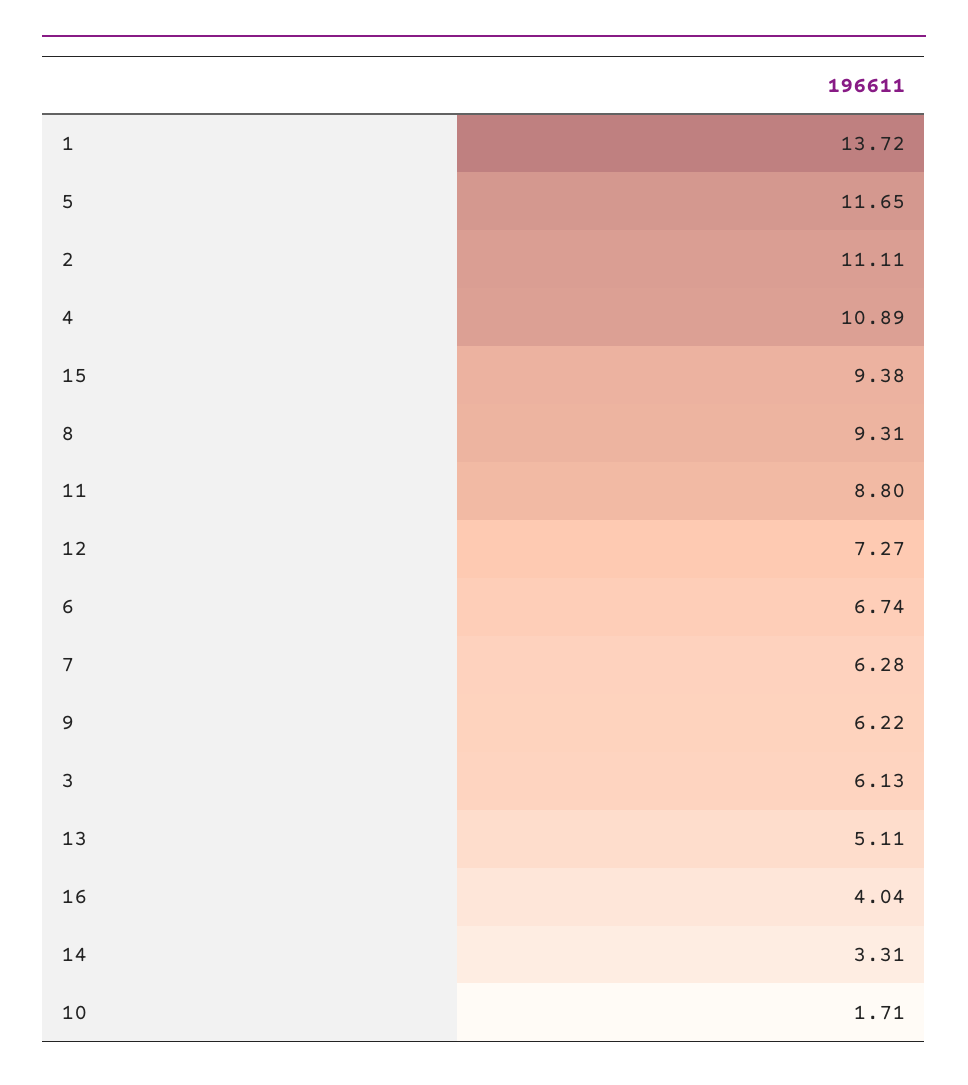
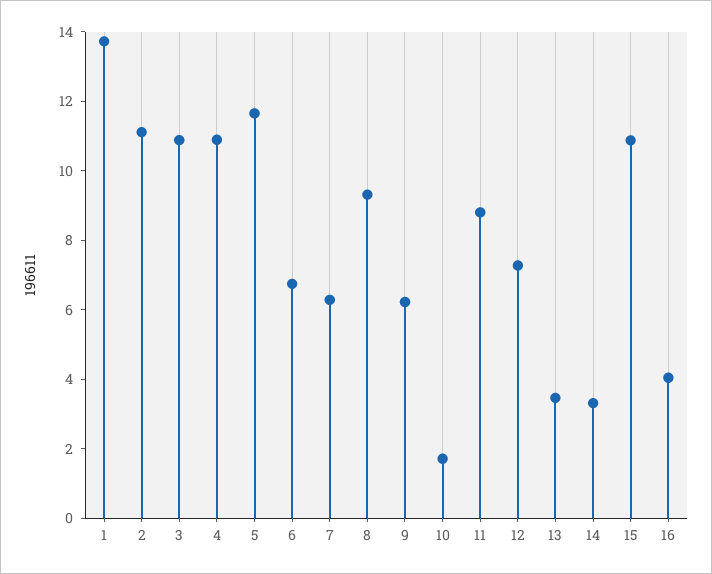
15: 9.38 -> 11
3: 6.13 -> 11
13: 5.11 -> 3.5

